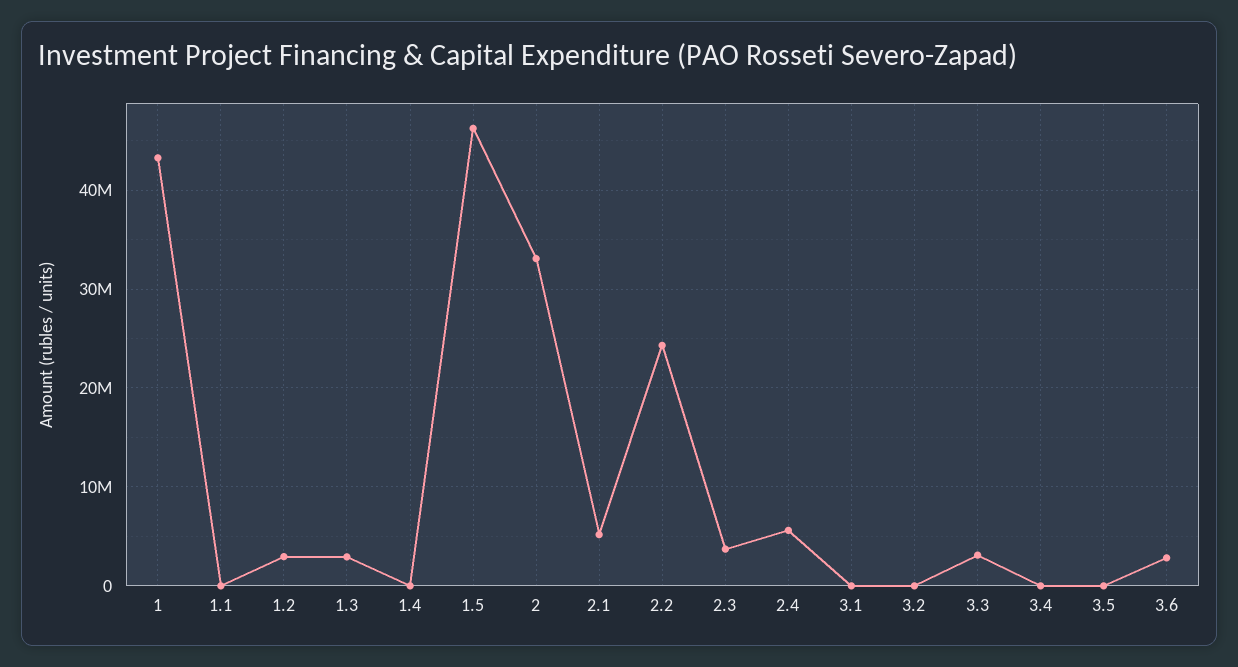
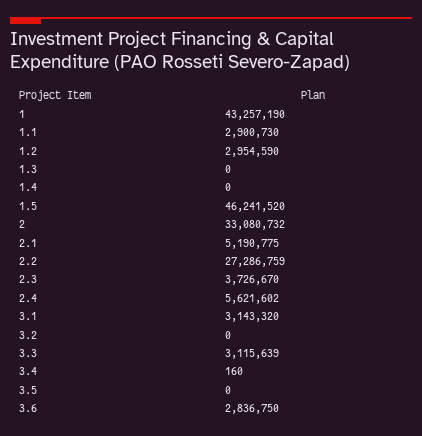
1.1: 0 -> 2900730
1.3: 3000000 -> 0
2.2: 24000000 -> 27286759
3.1: 0 -> 3143320

